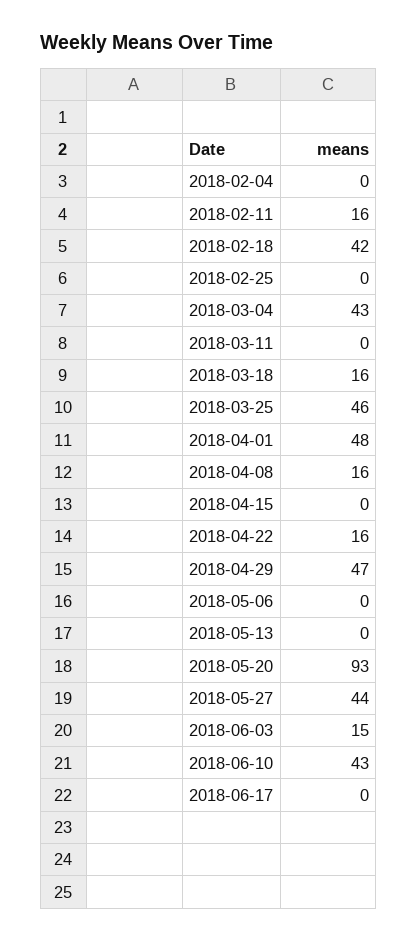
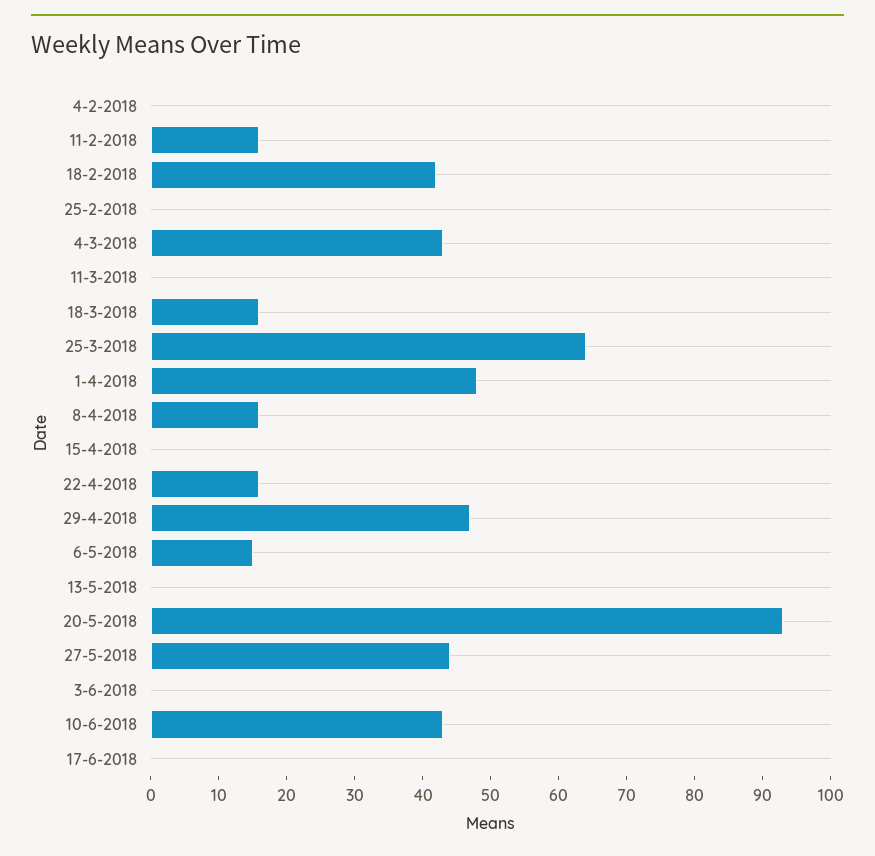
2018-03-25: 46 -> 65
2018-05-06: 0 -> 15
2018-06-03: 15 -> 0

